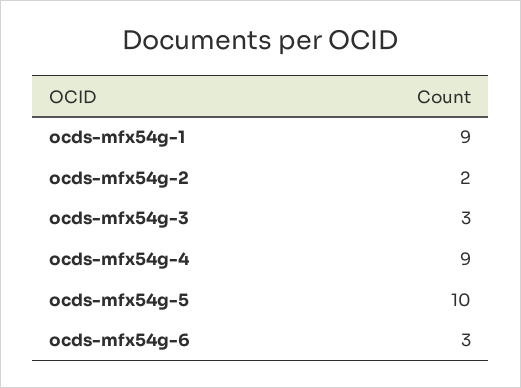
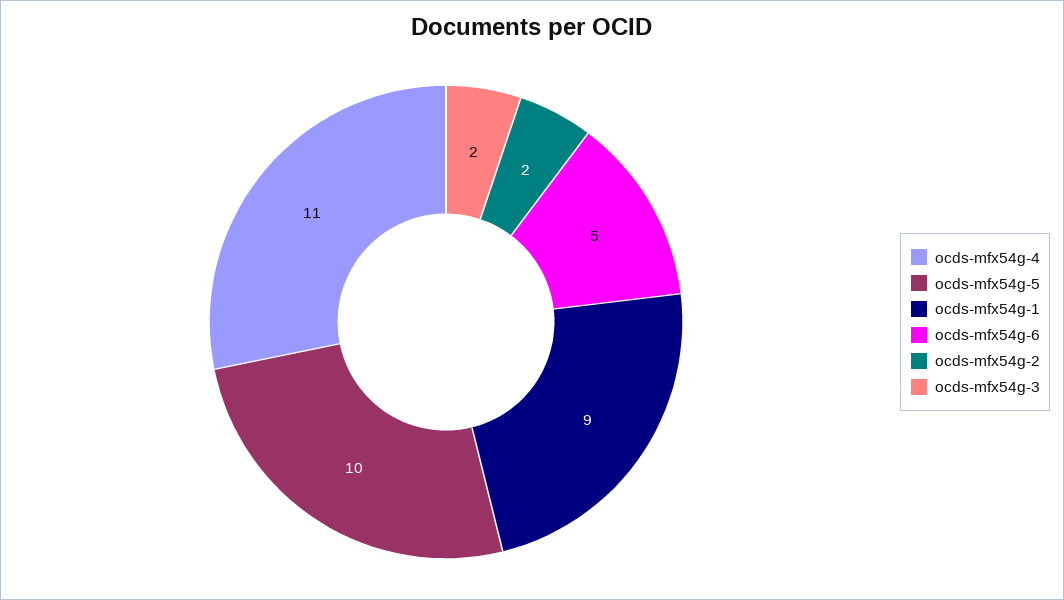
ocds-mfx54g-3: 3 -> 2
ocds-mfx54g-4: 9 -> 11
ocds-mfx54g-6: 3 -> 5

